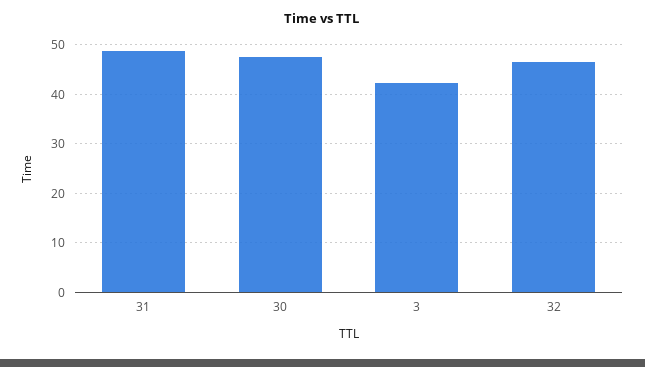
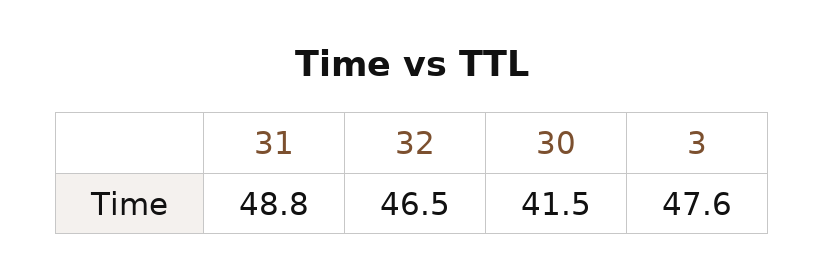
30: 48 -> 41.5
3: 42 -> 47.6

